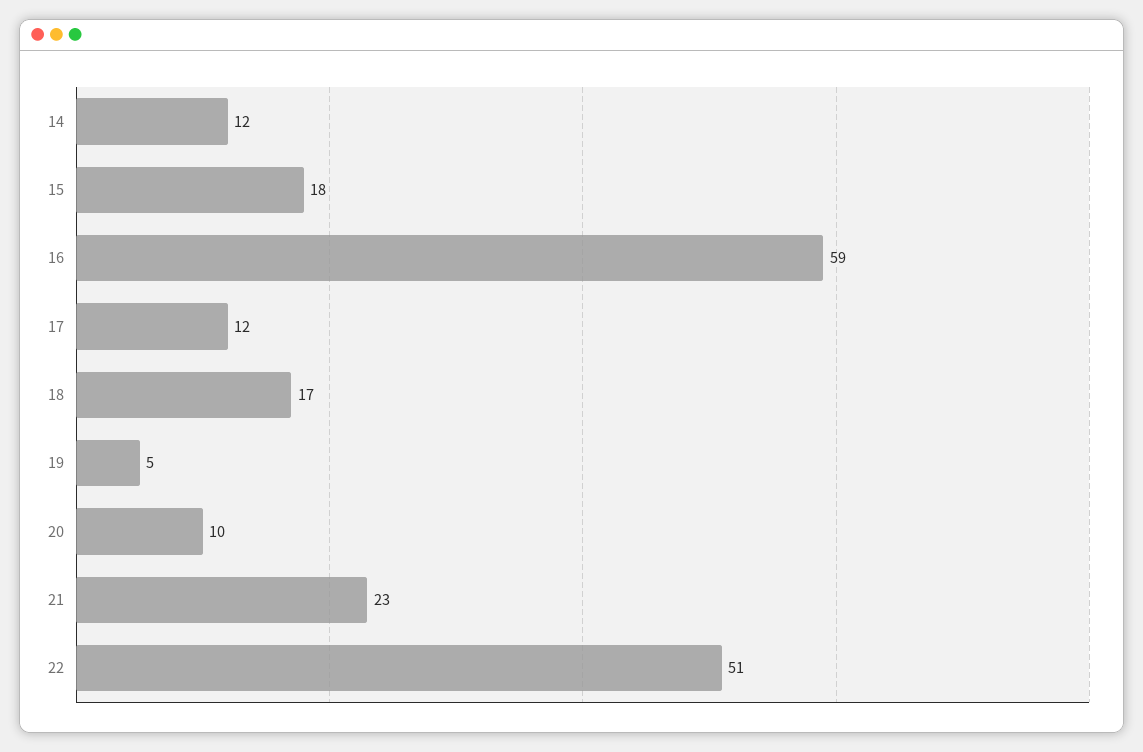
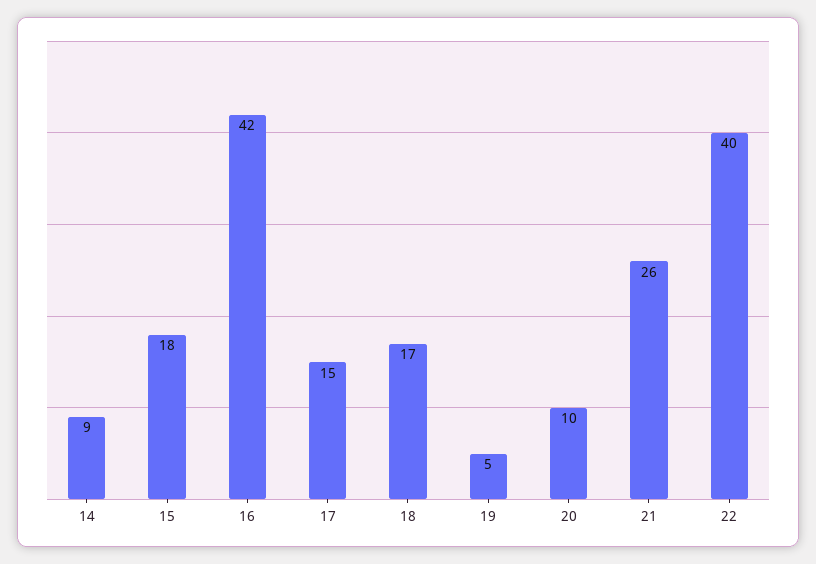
14: 12 -> 9
16: 59 -> 42
17: 12 -> 15
21: 23 -> 26
22: 51 -> 40

